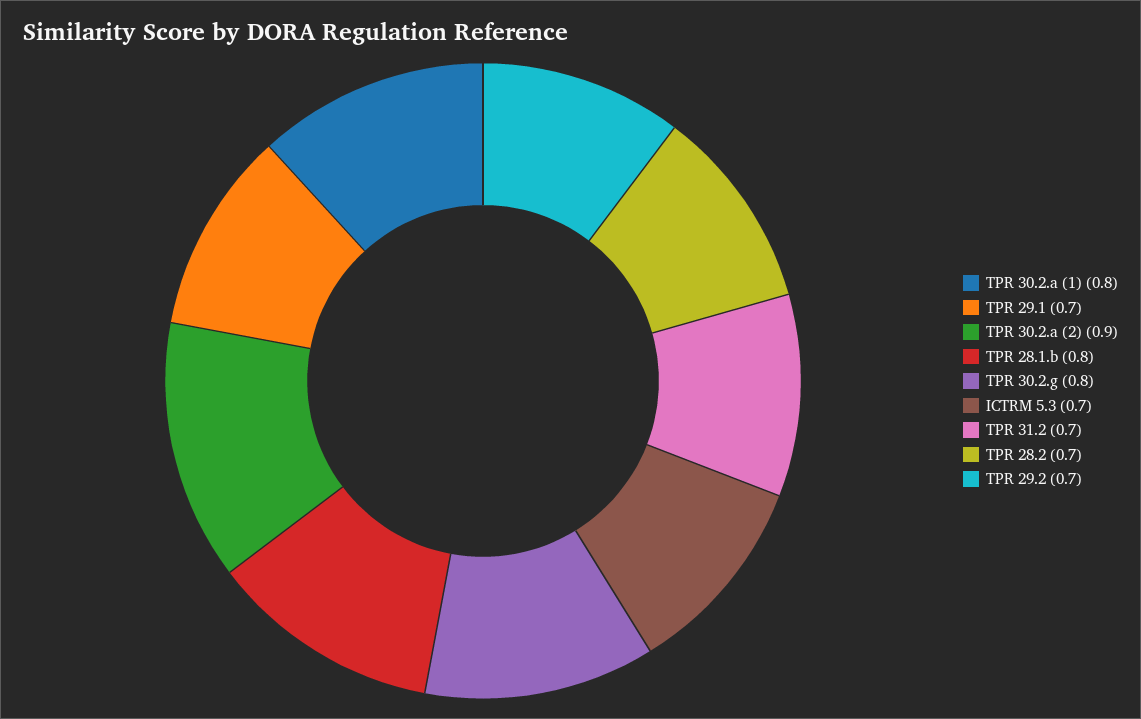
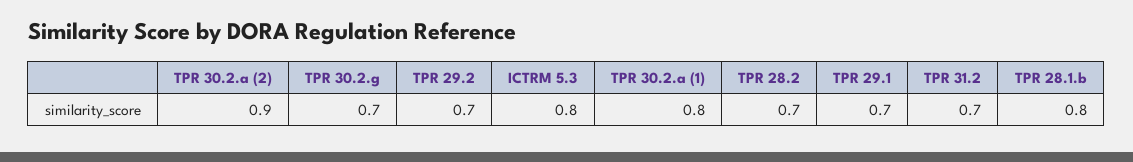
TPR 30.2.g: 0.8 -> 0.7
ICTRM 5.3: 0.7 -> 0.8

